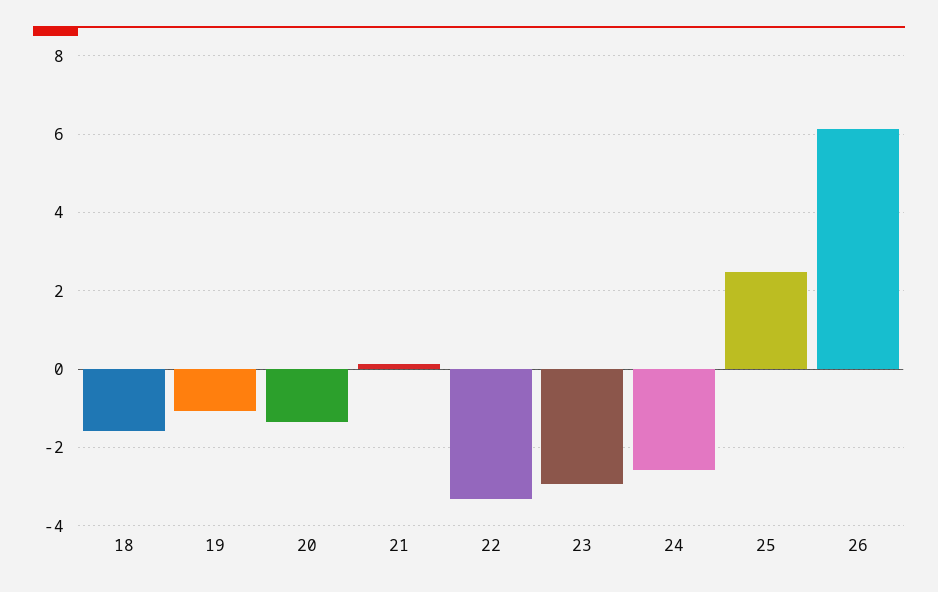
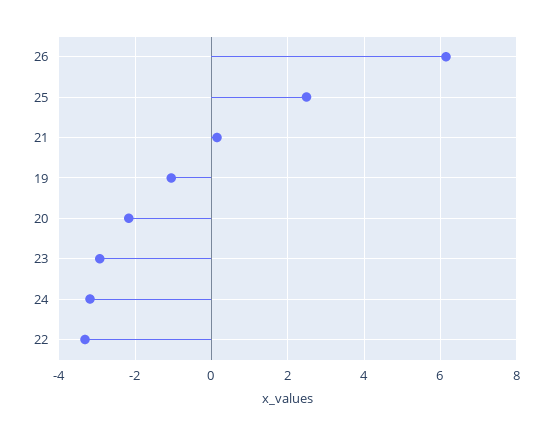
18: -1.6 -> none
20: -1.4 -> -2.2
24: -2.6 -> -3.2

